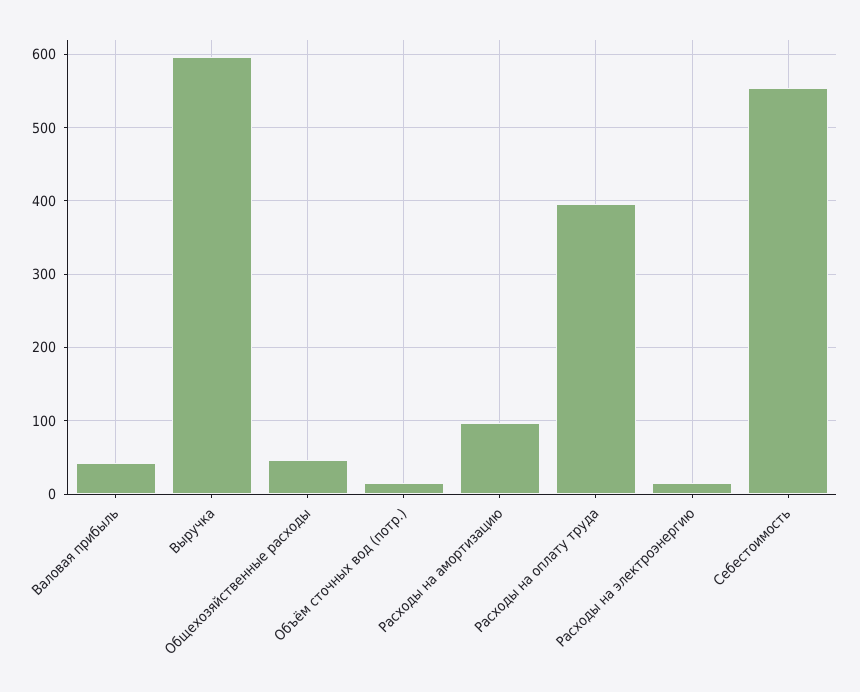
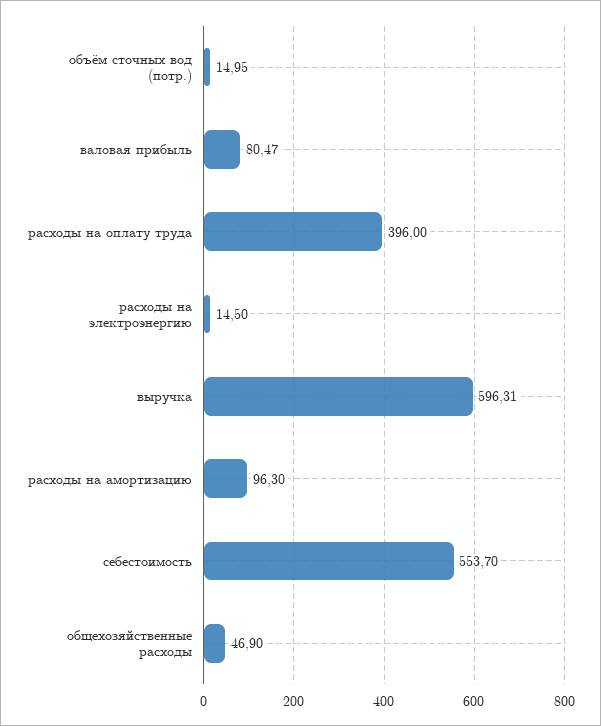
Валовая прибыль: 40 -> 80.47

